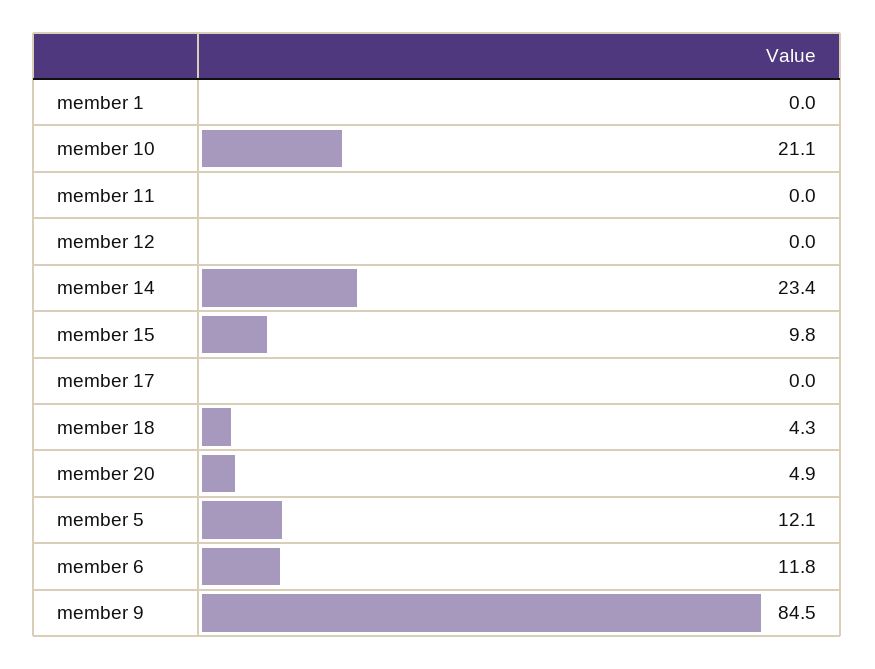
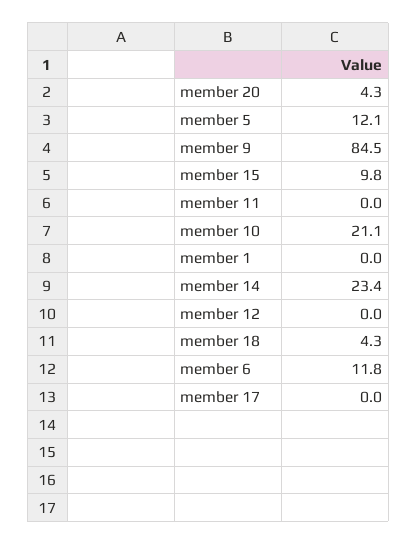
member 20: 4.9 -> 4.3

